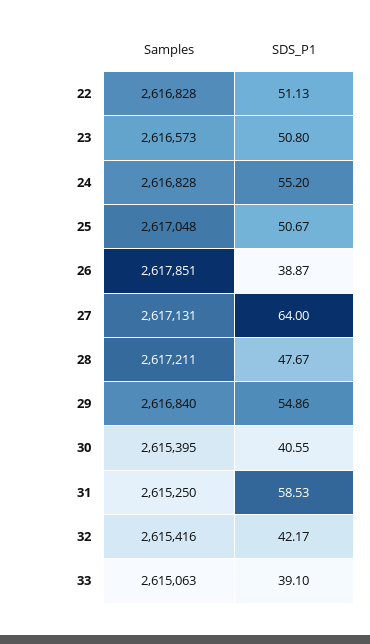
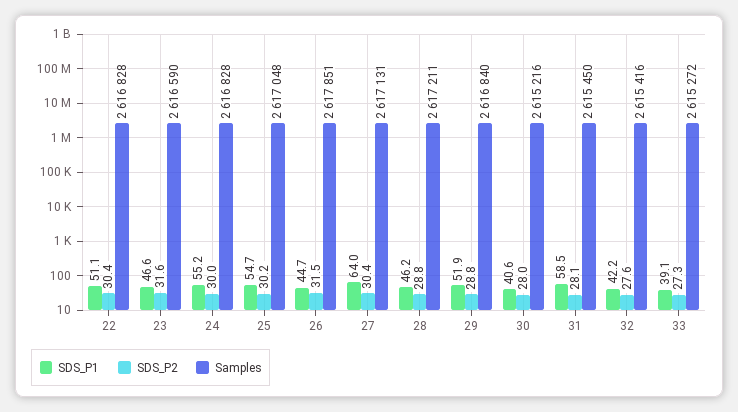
Samples, 23: 2616573 -> 2616590
SDS_P1, 23: 50.8 -> 46.6
SDS_P1, 25: 50.67 -> 54.7
SDS_P1, 26: 38.87 -> 44.7
SDS_P1, 28: 47.67 -> 46.2
SDS_P1, 29: 54.86 -> 51.9
Samples, 30: 2615395 -> 2615216
Samples, 31: 2615250 -> 2615450
Samples, 33: 2615063 -> 2615272
SDS_P2, 22: none -> 30.4
SDS_P2, 23: none -> 31.6
SDS_P2, 24: none -> 30
SDS_P2, 25: none -> 30.2
SDS_P2, 26: none -> 31.5
SDS_P2, 27: none -> 30.4
SDS_P2, 28: none -> 28.8
SDS_P2, 29: none -> 28.8
SDS_P2, 30: none -> 28
SDS_P2, 31: none -> 28.1
SDS_P2, 32: none -> 27.6
SDS_P2, 33: none -> 27.3

